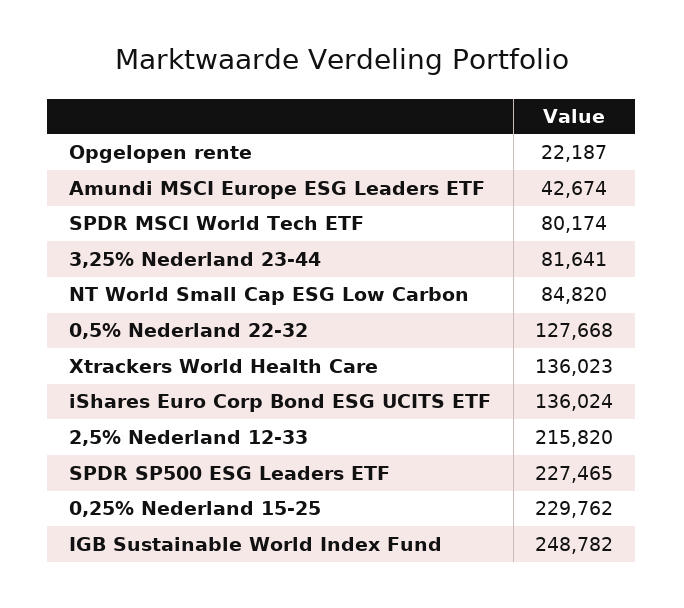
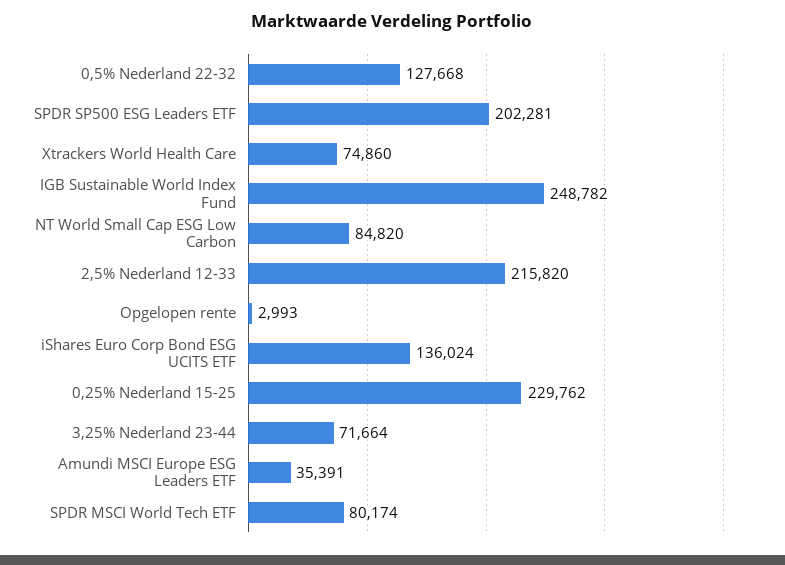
Opgelopen rente: 22187 -> 2993
Amundi MSCI Europe ESG Leaders ETF: 42674 -> 35391
3,25% Nederland 23-44: 81641 -> 71664
Xtrackers World Health Care: 136023 -> 74860
SPDR SP500 ESG Leaders ETF: 227465 -> 202281

